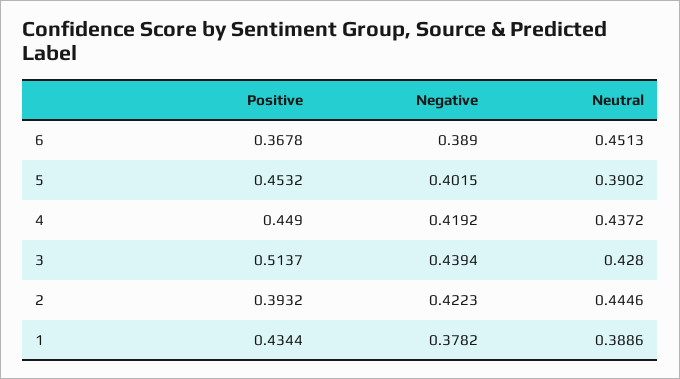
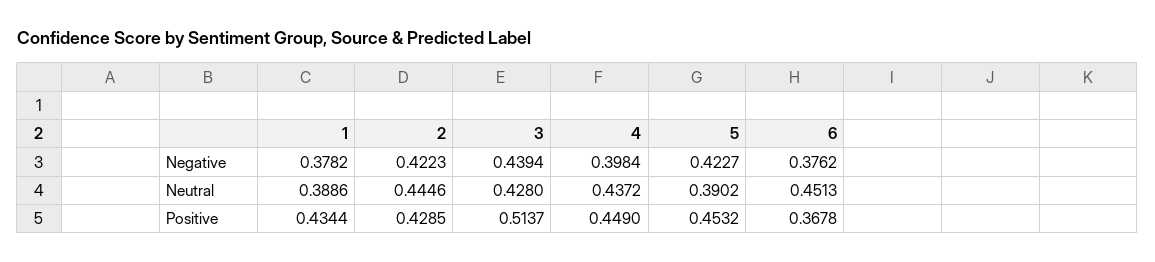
Negative, 6: 0.389 -> 0.3762
Negative, 5: 0.4015 -> 0.4227
Negative, 4: 0.4192 -> 0.3984
Positive, 2: 0.3932 -> 0.4285

